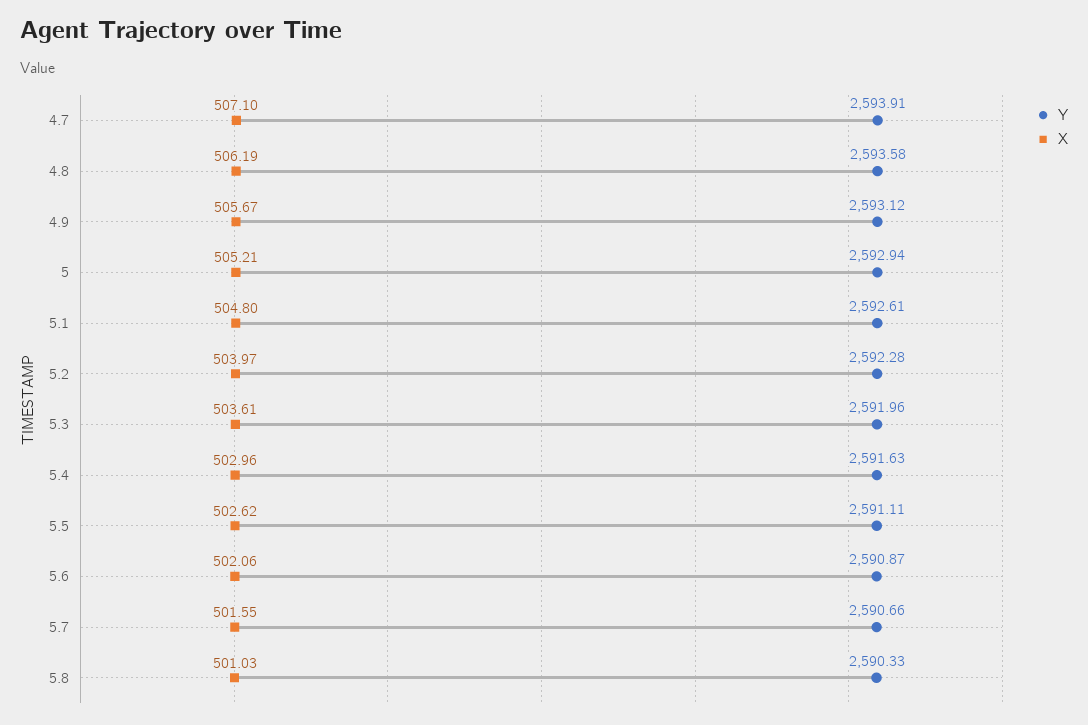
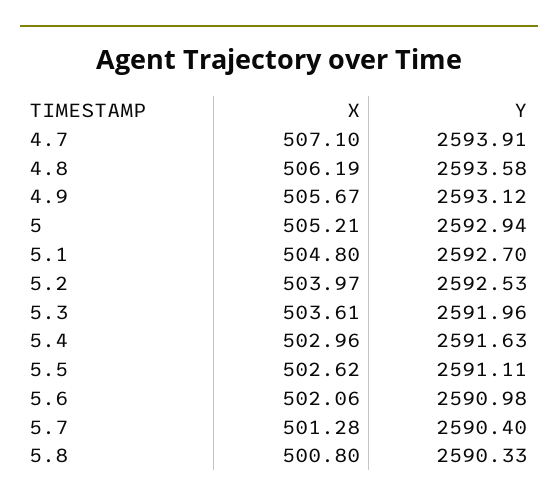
Y, 5.1: 2592.61 -> 2592.7
Y, 5.2: 2592.28 -> 2592.53
Y, 5.6: 2590.87 -> 2590.98
Y, 5.7: 2590.66 -> 2590.4
X, 5.7: 501.55 -> 501.28
X, 5.8: 501.03 -> 500.8

